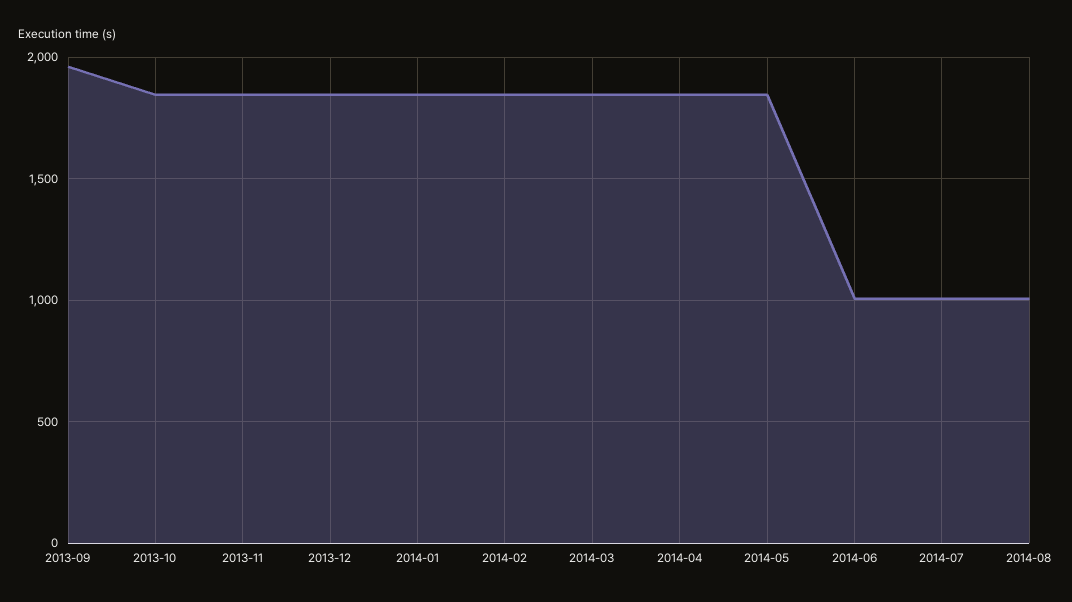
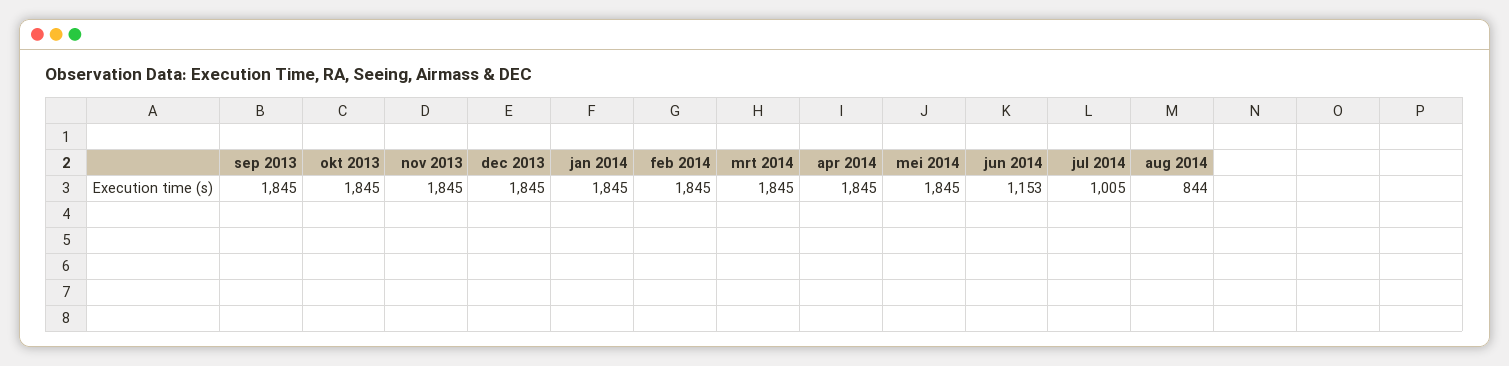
2013-09: 1950 -> 1845
2014-06: 1000 -> 1153
2014-08: 1000 -> 844

